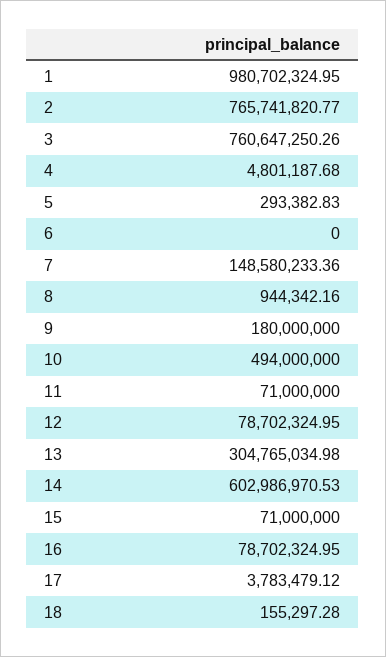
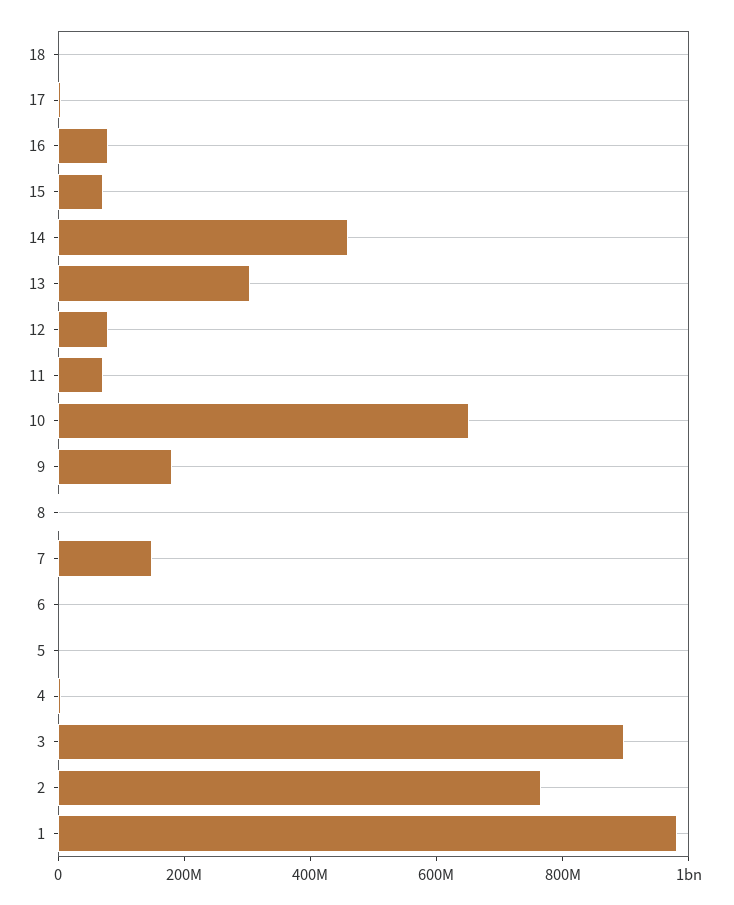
3: 760647250.26 -> 900000000
10: 494000000 -> 650000000
14: 602986970.53 -> 450000000

